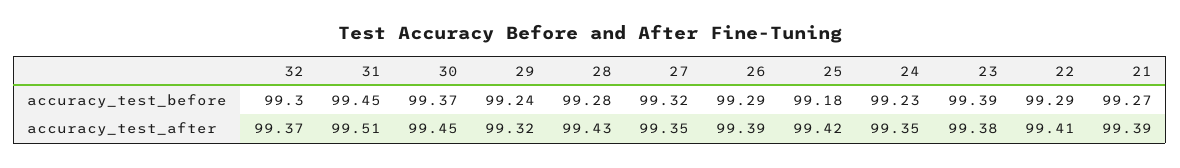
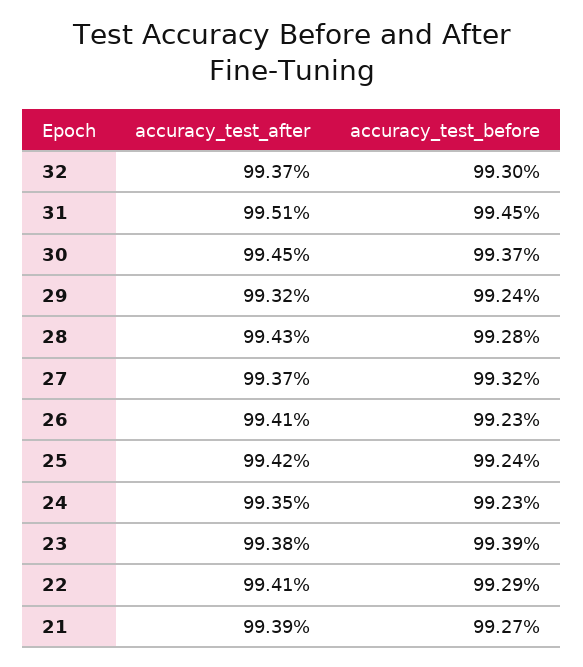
26, accuracy_test_before: 99.29 -> 99.23
25, accuracy_test_before: 99.18 -> 99.24
27, accuracy_test_after: 99.35 -> 99.37
26, accuracy_test_after: 99.39 -> 99.41

